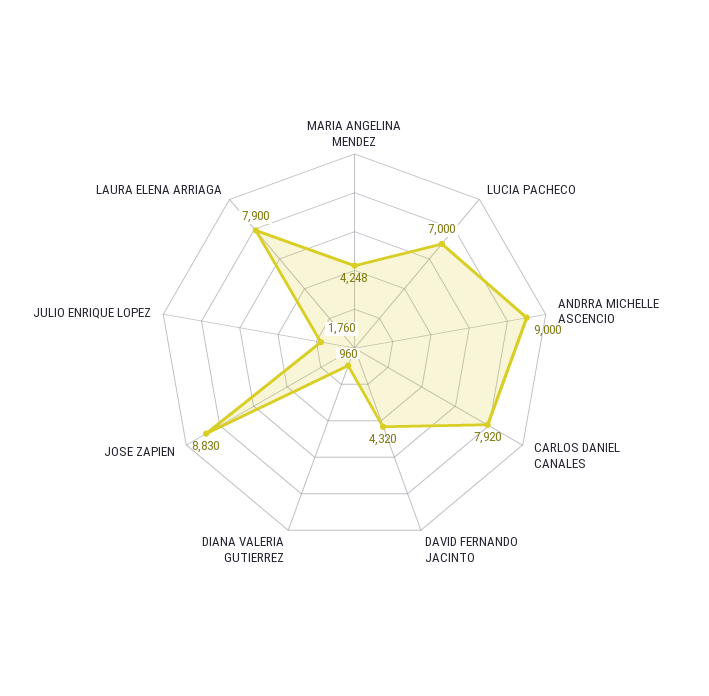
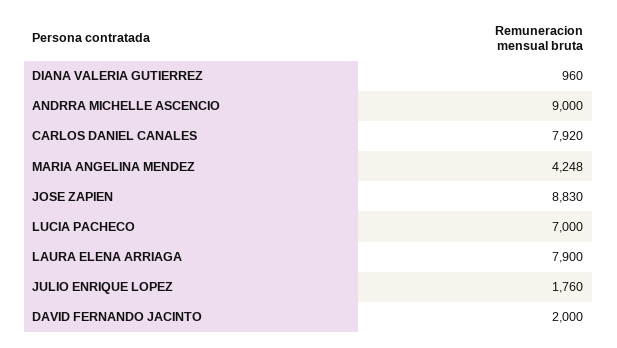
DAVID FERNANDO JACINTO: 4320 -> 2000

